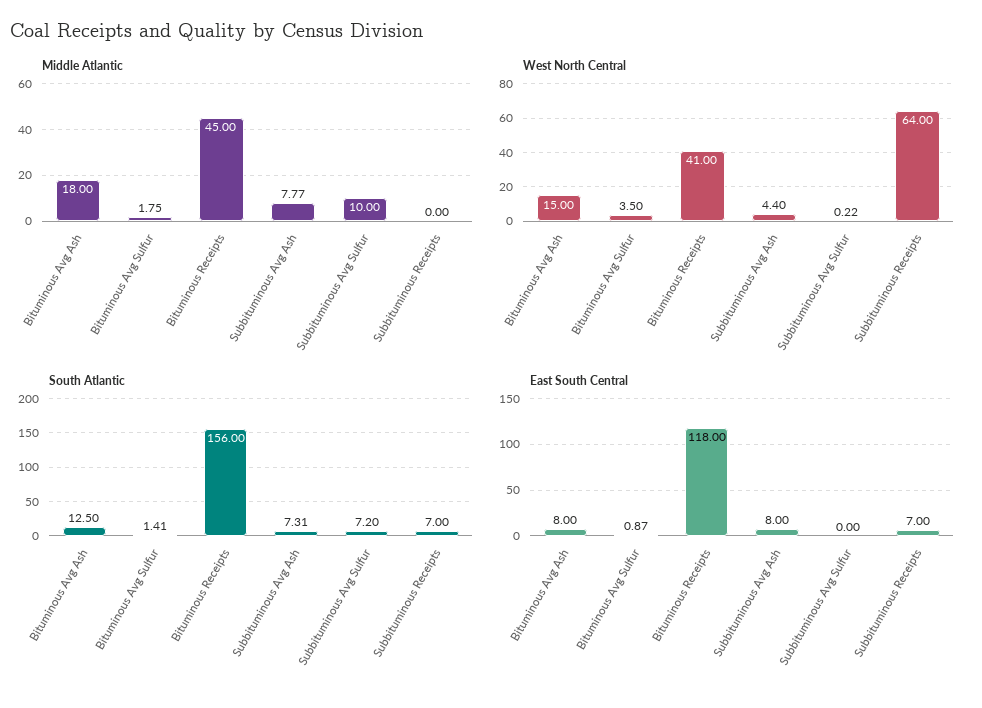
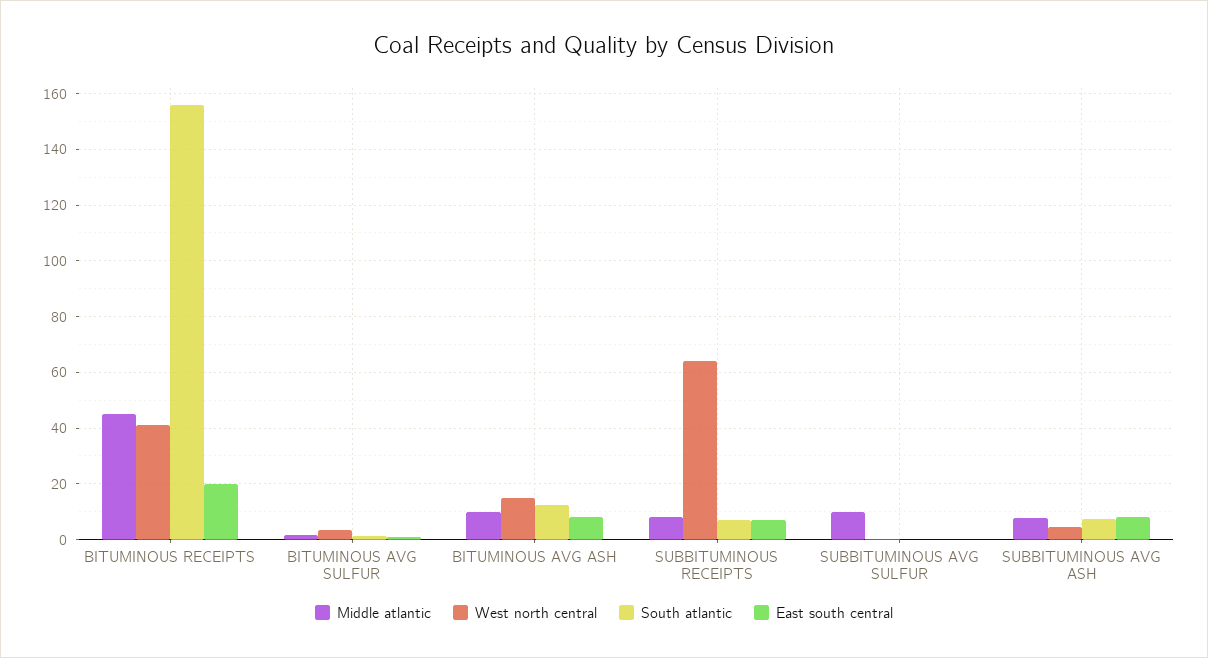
Middle Atlantic, Bituminous Avg Ash: 18 -> 10
Middle Atlantic, Subbituminous Receipts: 0 -> 7.5
South Atlantic, Subbituminous Avg Sulfur: 7.2 -> 0
East South Central, Bituminous Receipts: 118 -> 20

